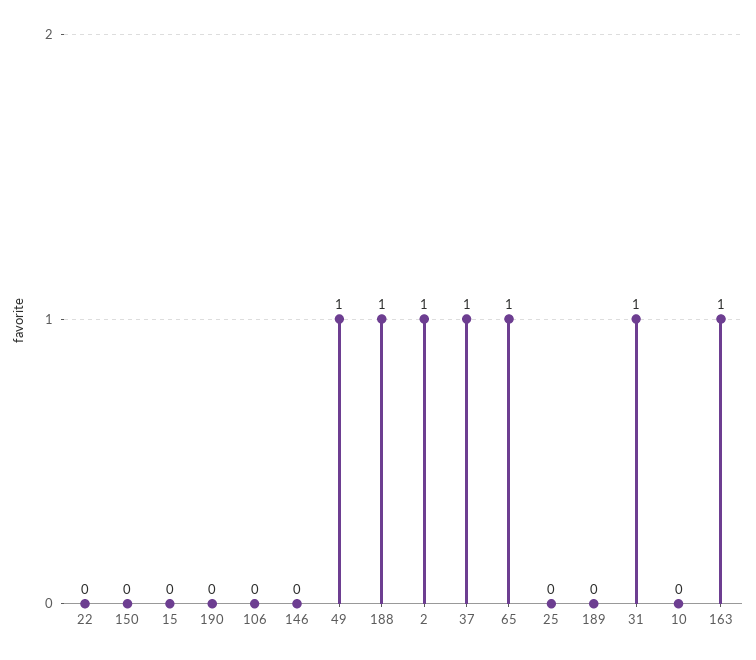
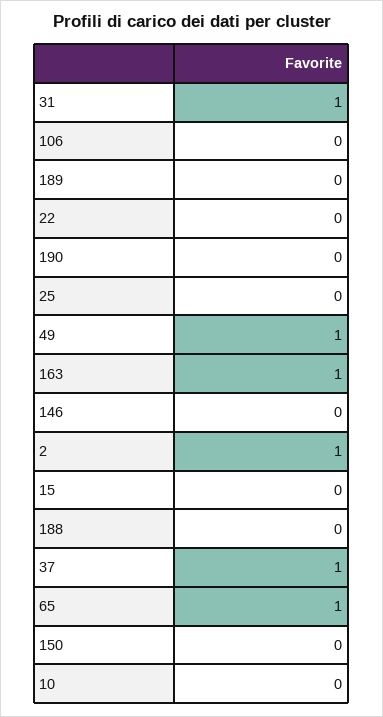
188: 1 -> 0

